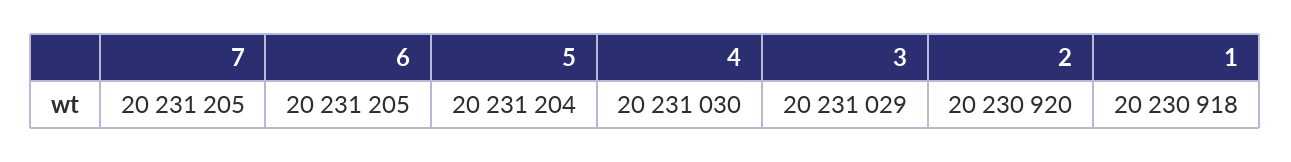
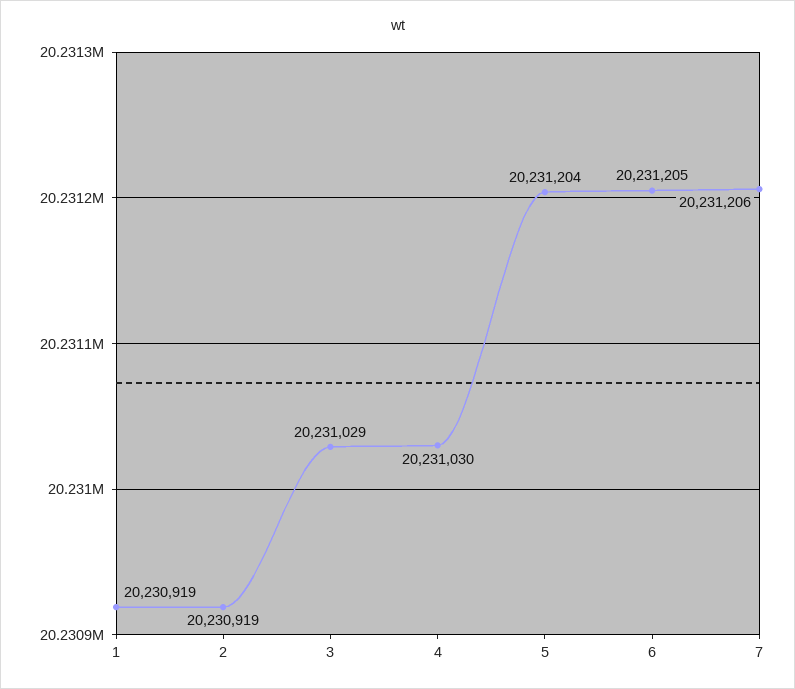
7: 20231205 -> 20231206
2: 20230920 -> 20230919
1: 20230918 -> 20230919

